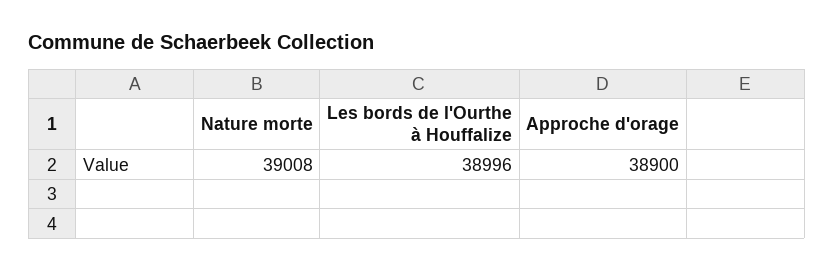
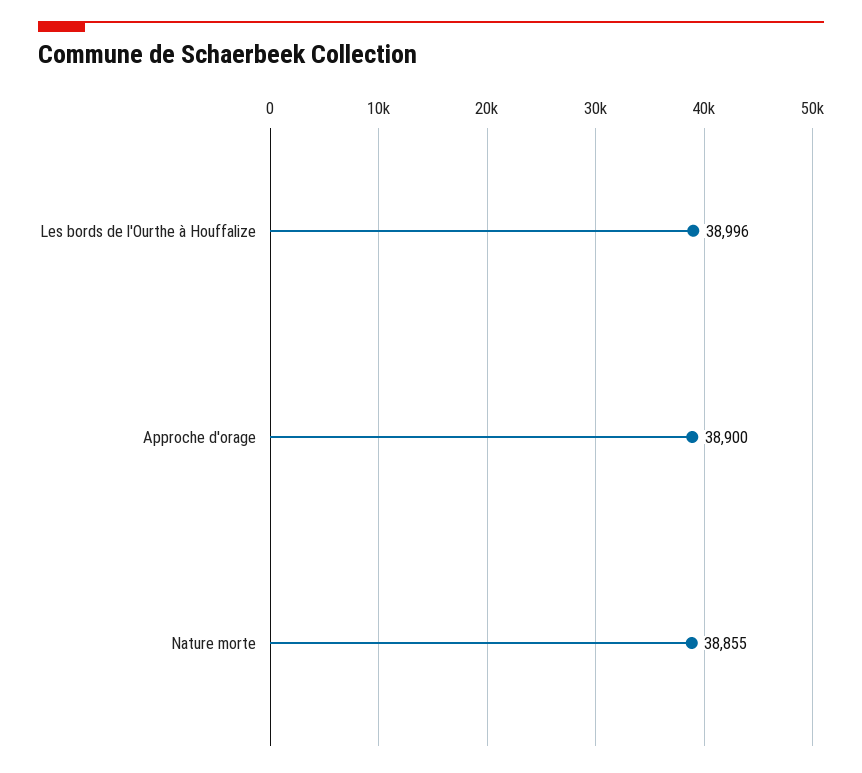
Nature morte: 39008 -> 38855

